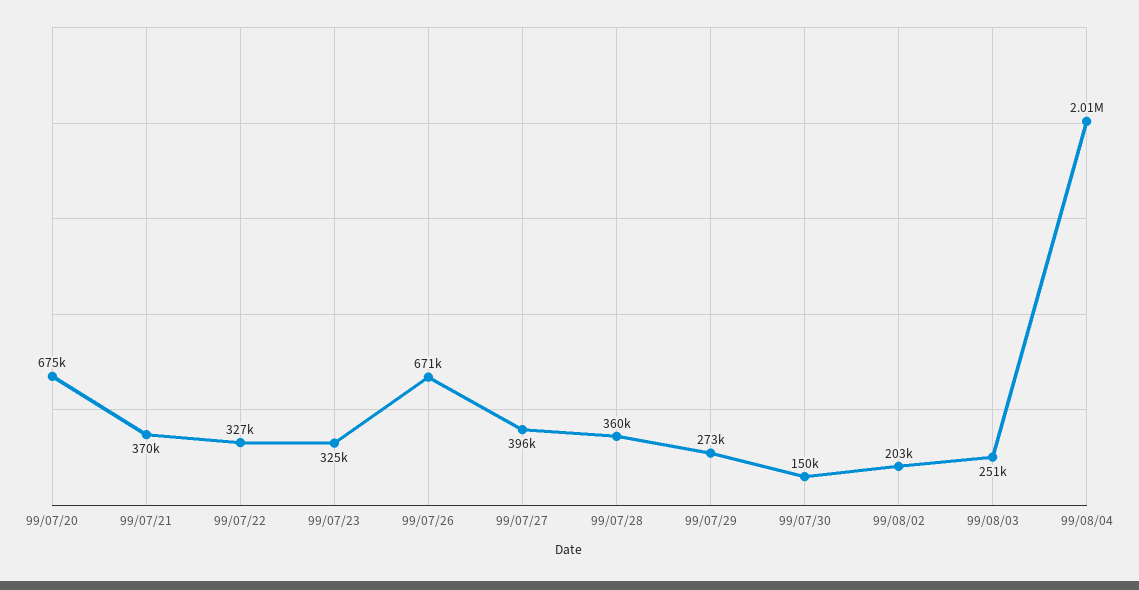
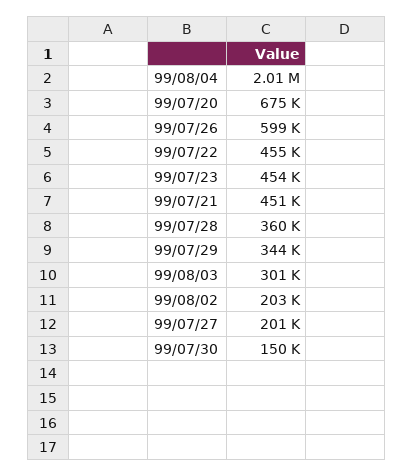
99/07/21: 370000 -> 451000
99/07/22: 327000 -> 455000
99/07/23: 325000 -> 454000
99/07/26: 671000 -> 599000
99/07/27: 396000 -> 201000
99/07/29: 273000 -> 344000
99/08/03: 251000 -> 301000

